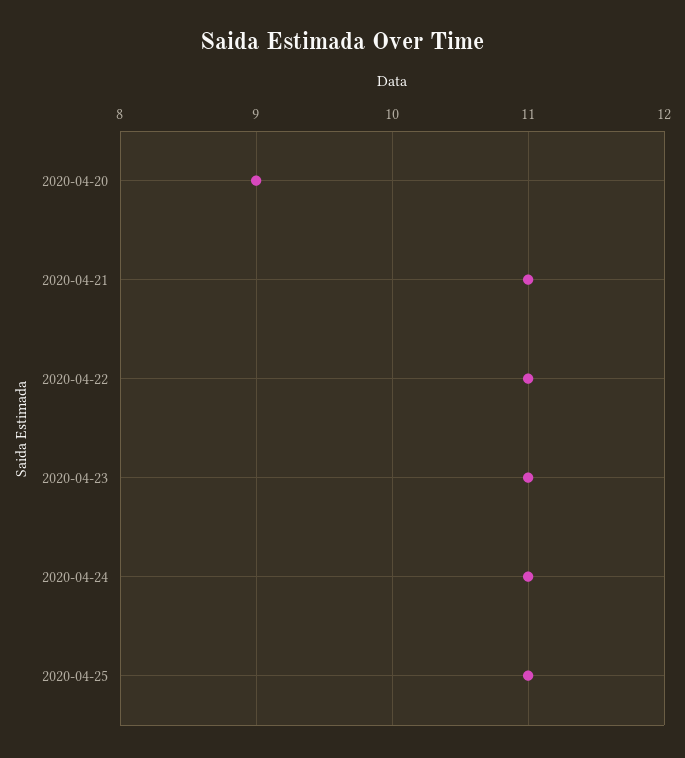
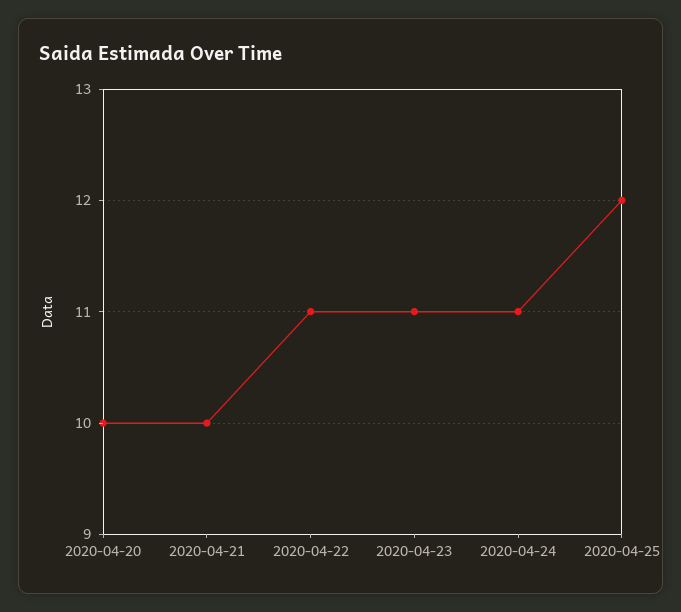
2020-04-20: 9 -> 10
2020-04-21: 11 -> 10
2020-04-25: 11 -> 12

